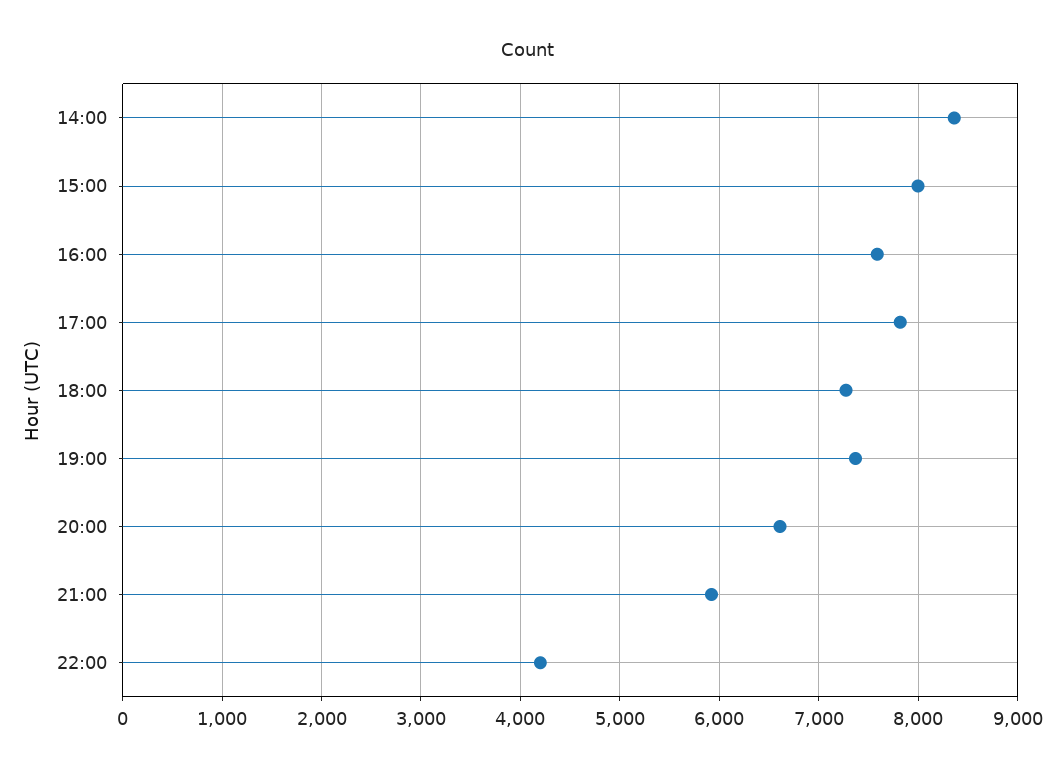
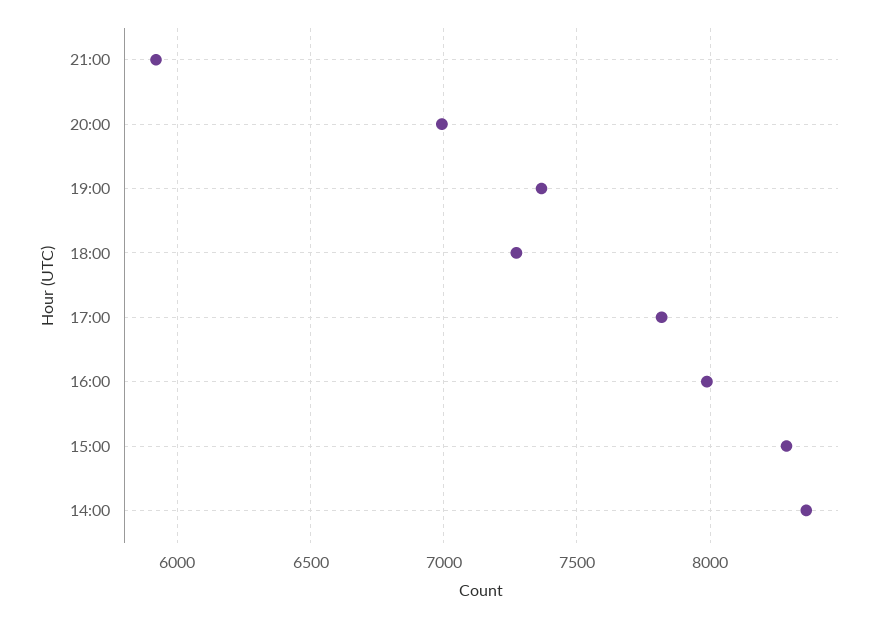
15:00: 8000 -> 8300
16:00: 7600 -> 8000
20:00: 6600 -> 7000
22:00: 4200 -> none

